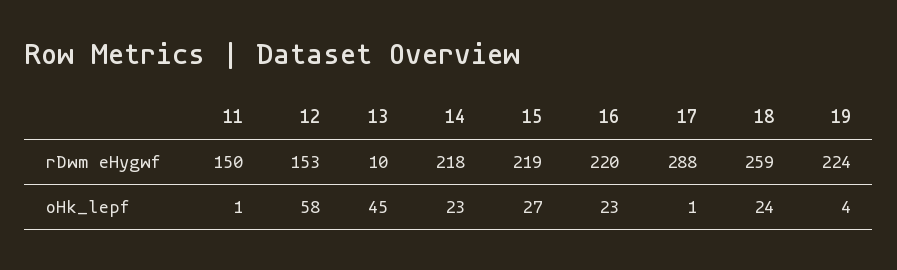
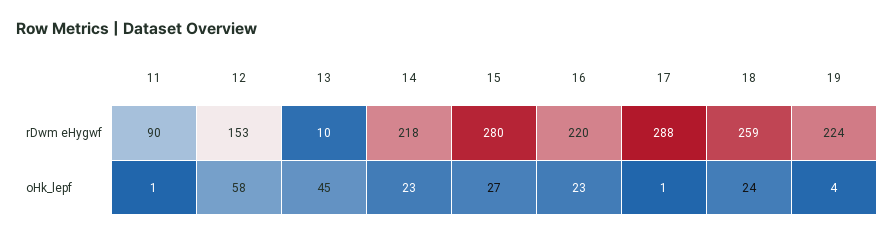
11, rDwm eHygwf: 150 -> 90
15, rDwm eHygwf: 219 -> 280

